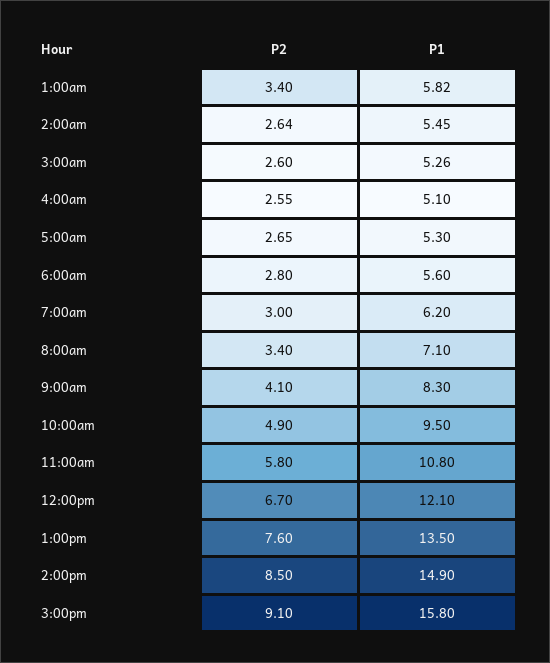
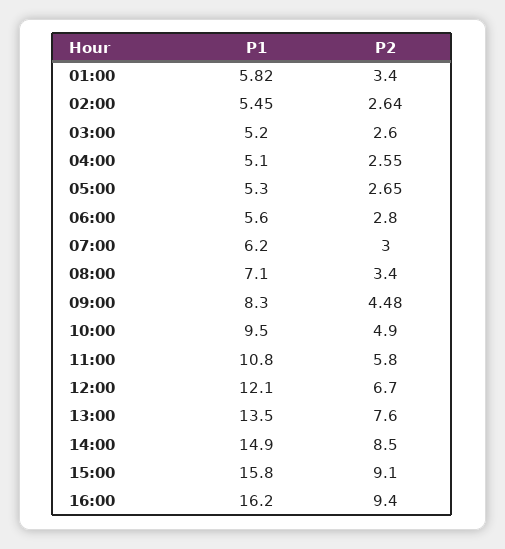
P1, 3:00am: 5.26 -> 5.2
P2, 9:00am: 4.1 -> 4.48
P1, 16:00: none -> 16.2
P2, 16:00: none -> 9.4

